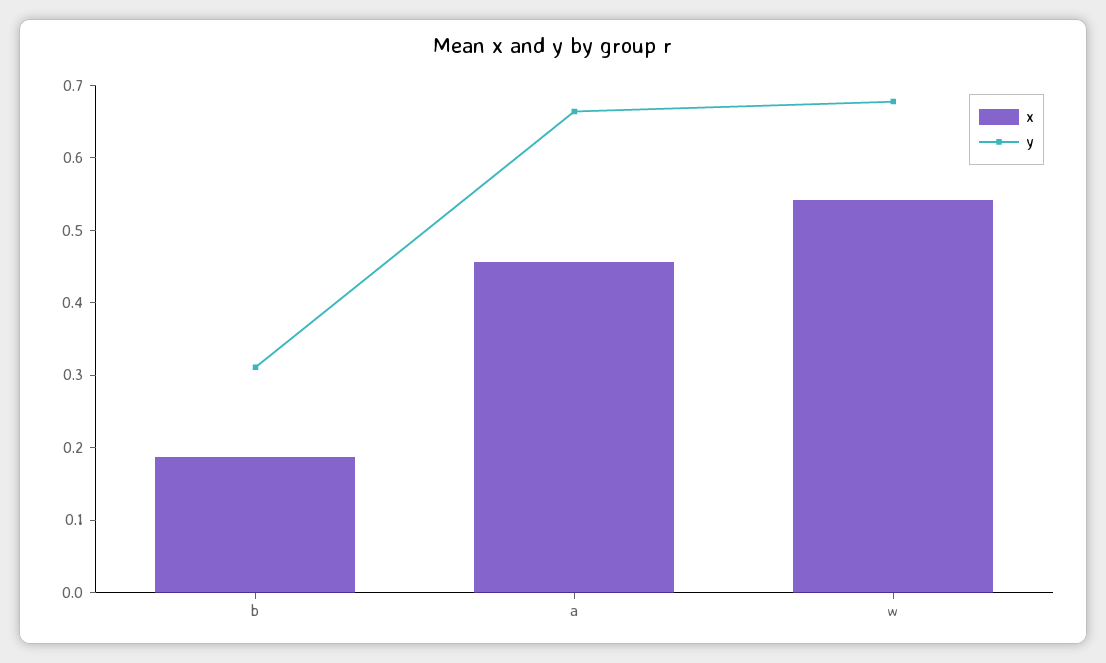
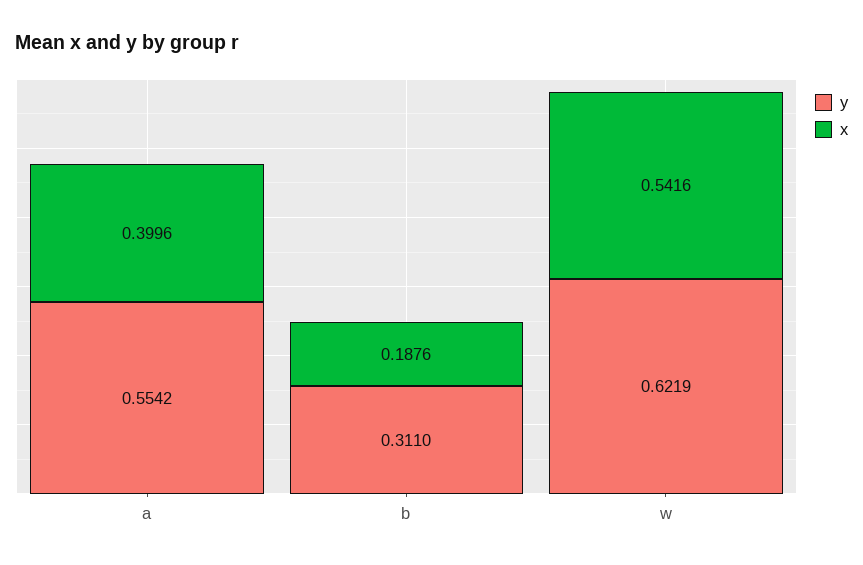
x, a: 0.46 -> 0.3996
y, a: 0.66 -> 0.5542
y, w: 0.68 -> 0.6219

